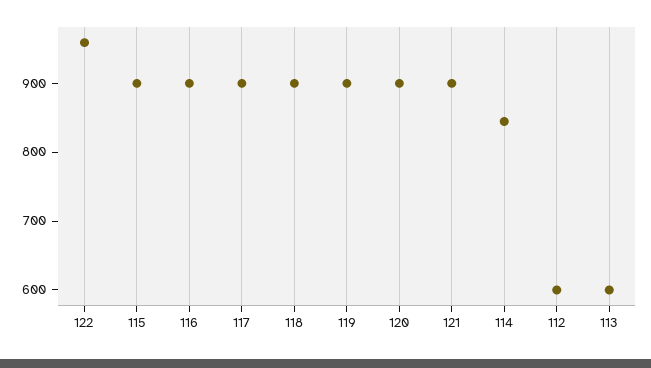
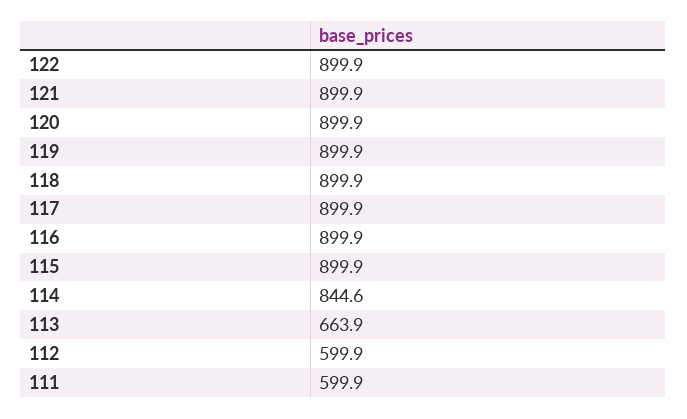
122: 960 -> 899.9
113: 600 -> 663.9
111: none -> 599.9

